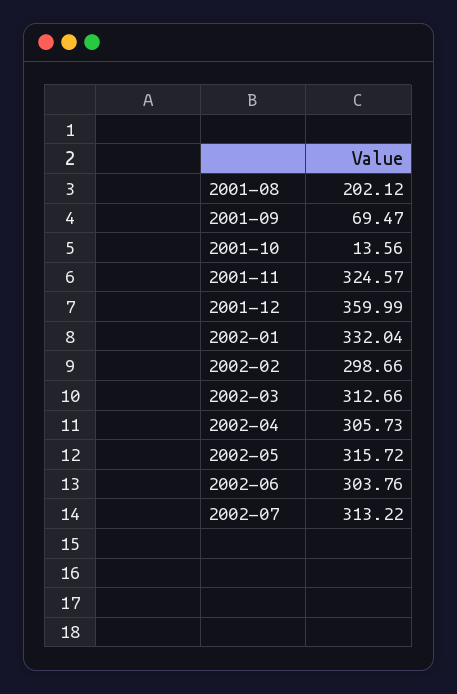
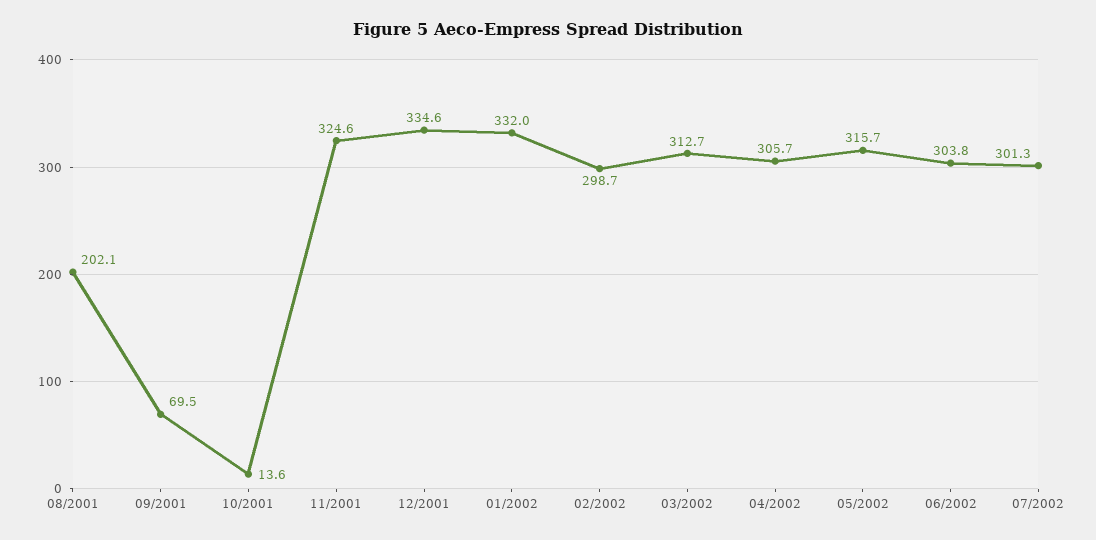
2001-12: 359.99 -> 334.6
2002-07: 313.22 -> 301.3

